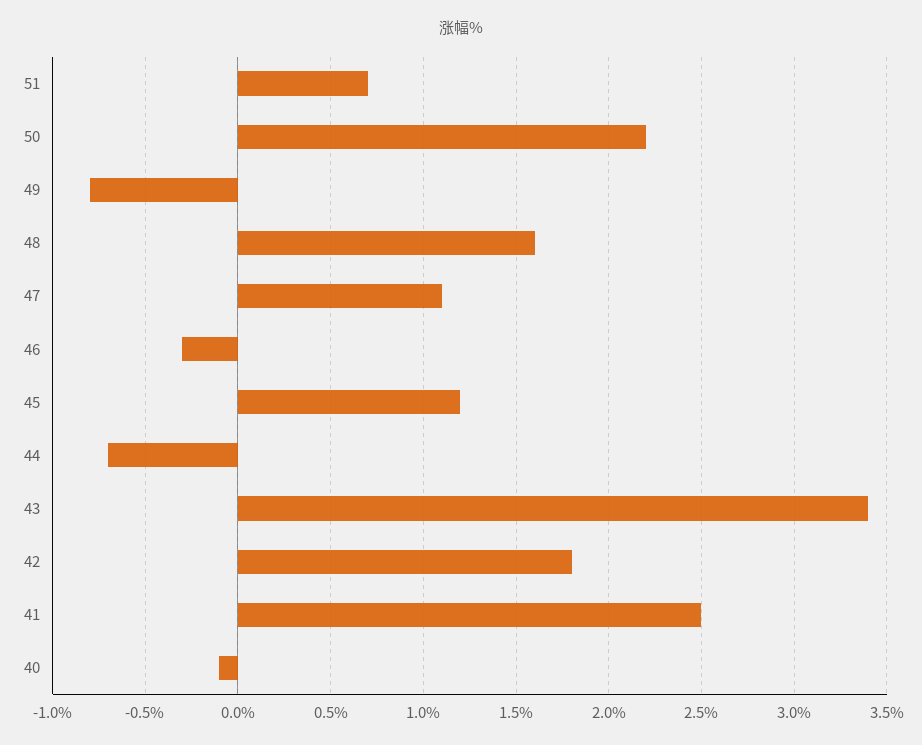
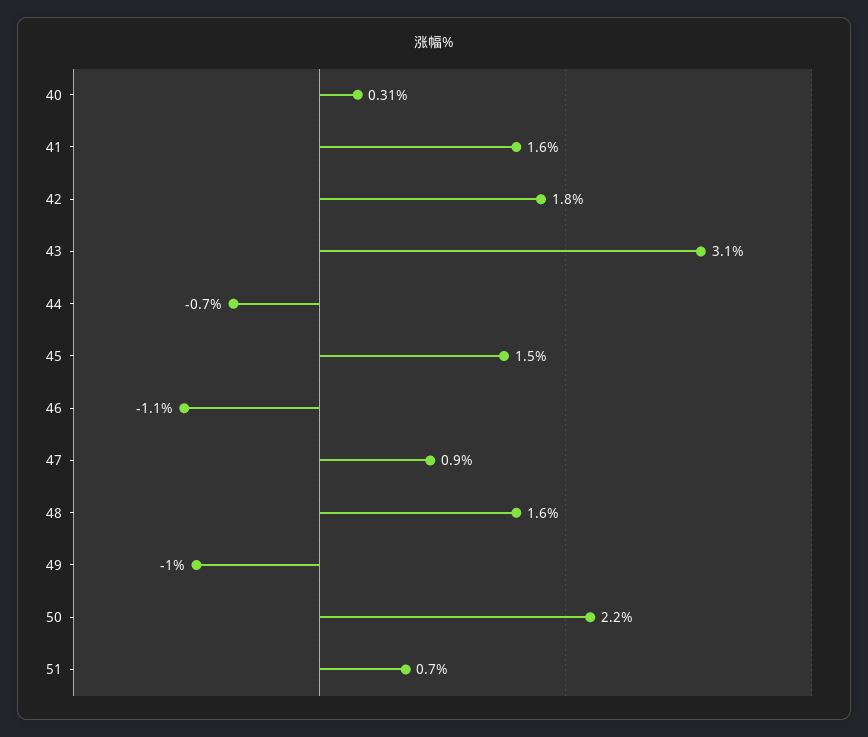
49: -0.8 -> -1
47: 1.1 -> 0.9
46: -0.3 -> -1.1
45: 1.2 -> 1.5
43: 3.4 -> 3.1
41: 2.5 -> 1.6
40: -0.1 -> 0.31

